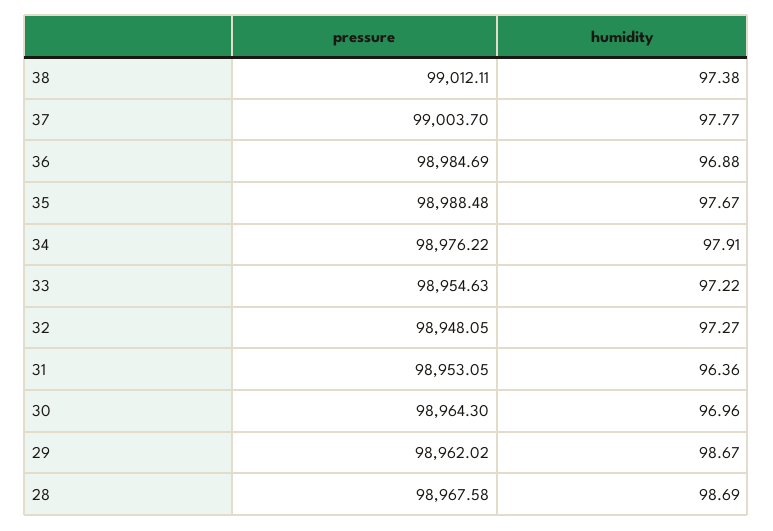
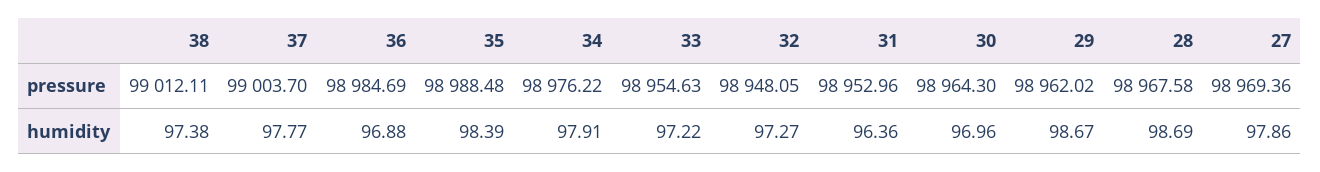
humidity, 35: 97.67 -> 98.39
pressure, 31: 98953.05 -> 98952.96
pressure, 27: none -> 98969.36
humidity, 27: none -> 97.86

